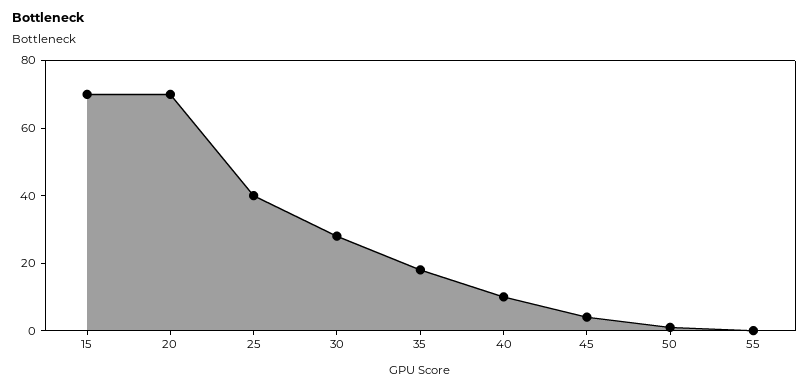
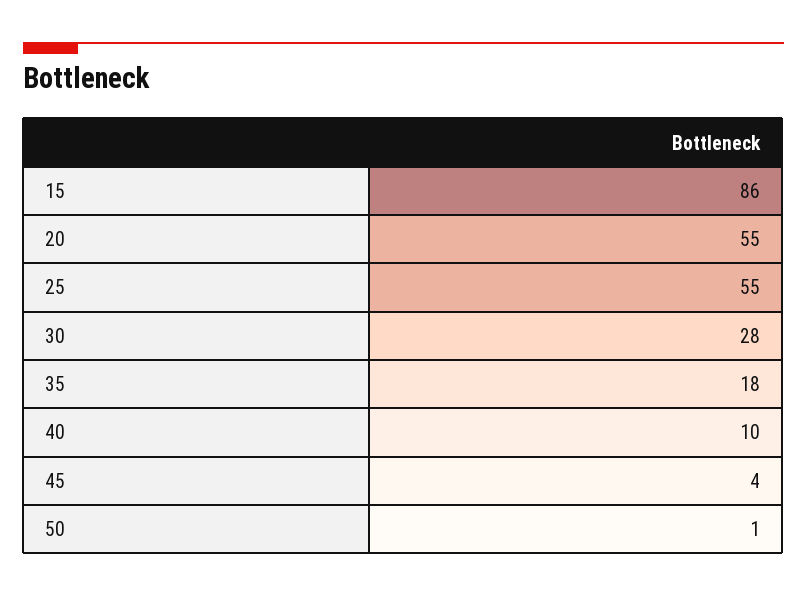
15: 70 -> 86
20: 70 -> 55
25: 40 -> 55
55: 0 -> none

